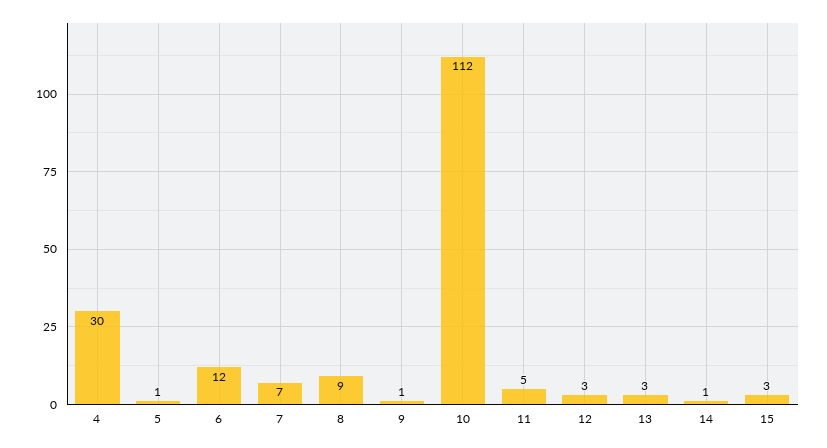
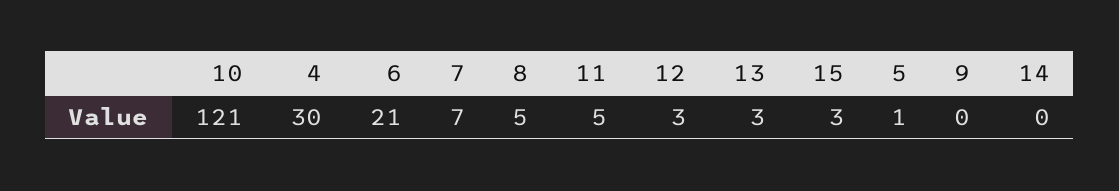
6: 12 -> 21
8: 9 -> 5
9: 1 -> 0
10: 112 -> 121
14: 1 -> 0

